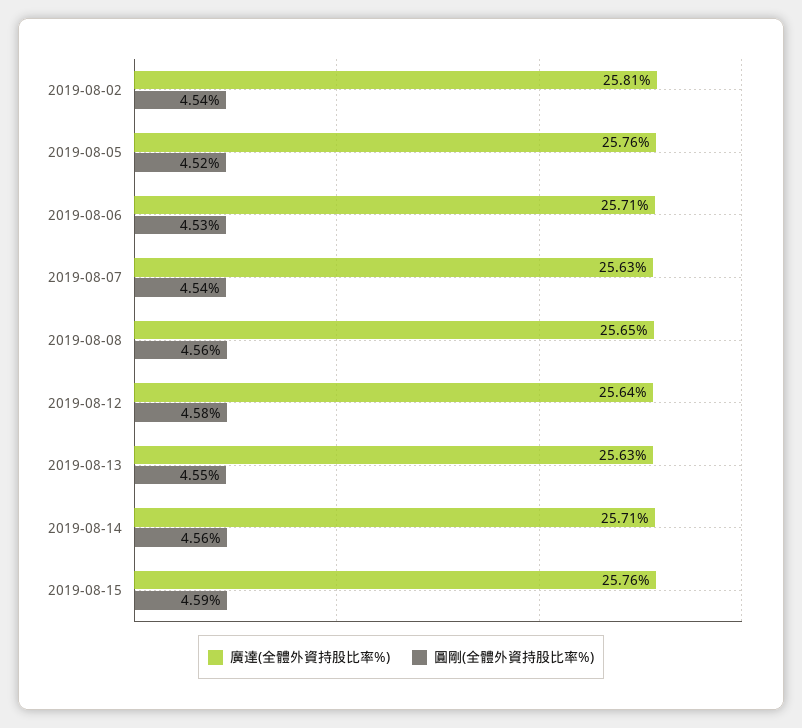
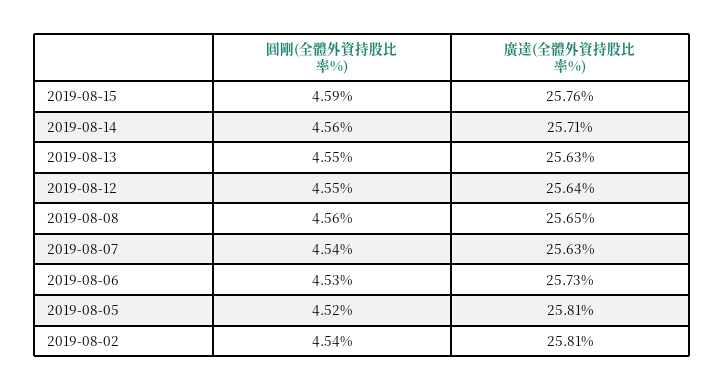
廣達(全體外資持股比率%), 2019-08-05: 25.76 -> 25.81
廣達(全體外資持股比率%), 2019-08-06: 25.71 -> 25.73
圓剛(全體外資持股比率%), 2019-08-12: 4.58 -> 4.55

